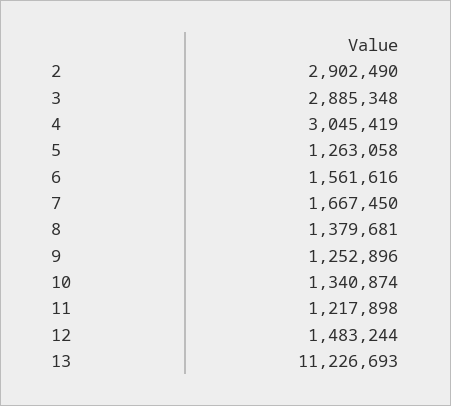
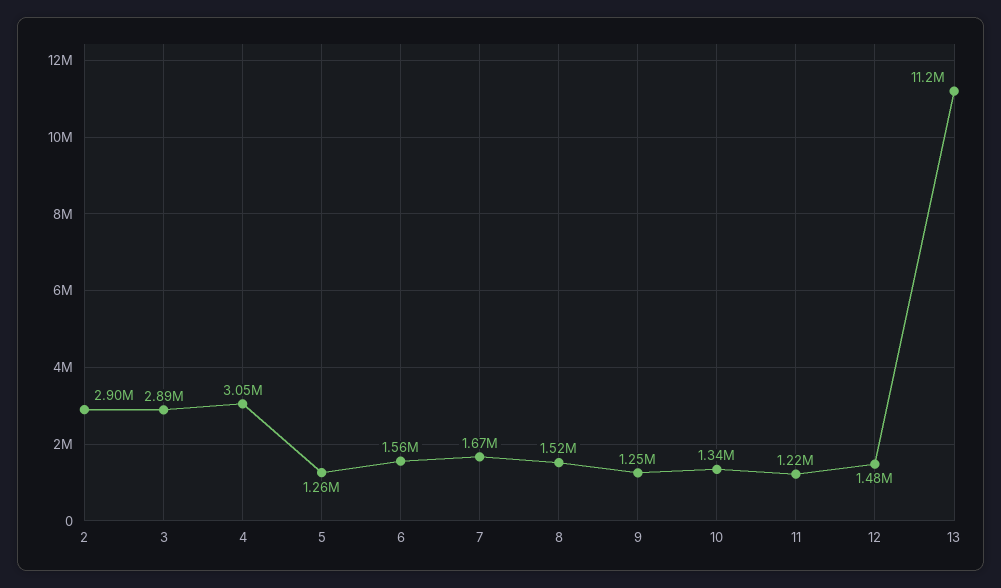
8: 1379681 -> 1520000

